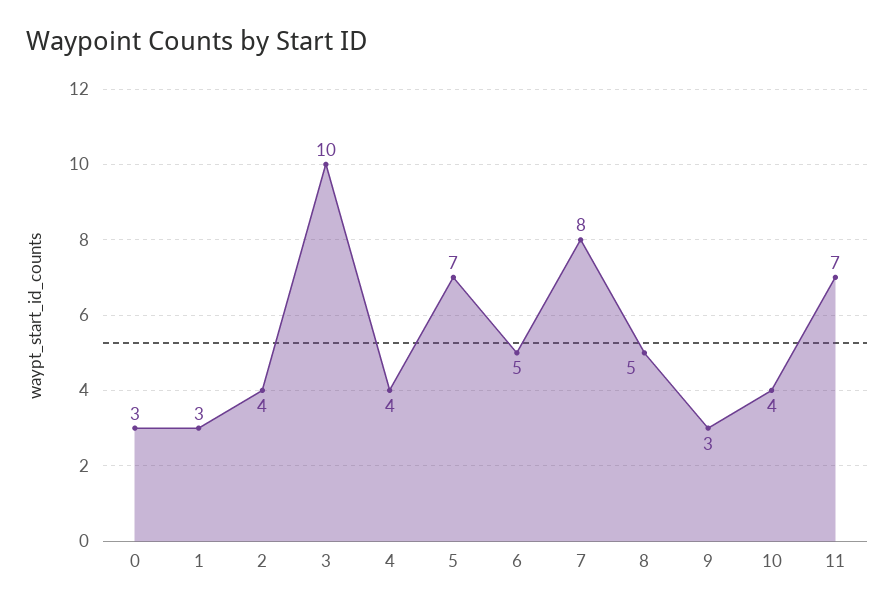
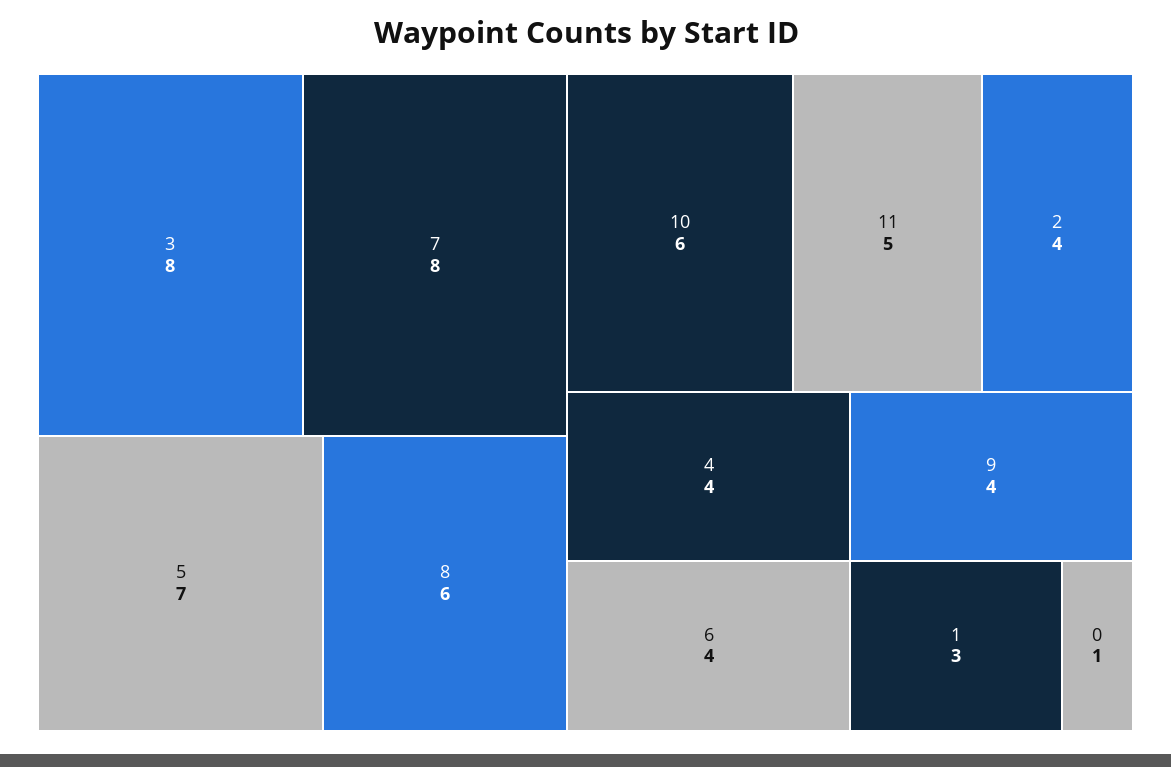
0: 3 -> 1
3: 10 -> 8
6: 5 -> 4
8: 5 -> 6
9: 3 -> 4
10: 4 -> 6
11: 7 -> 5

